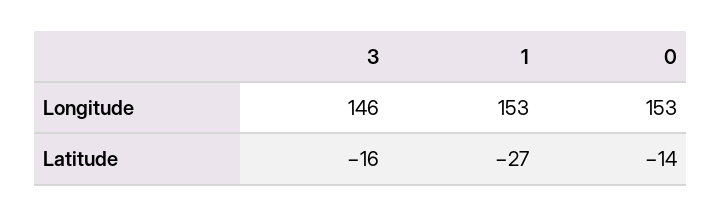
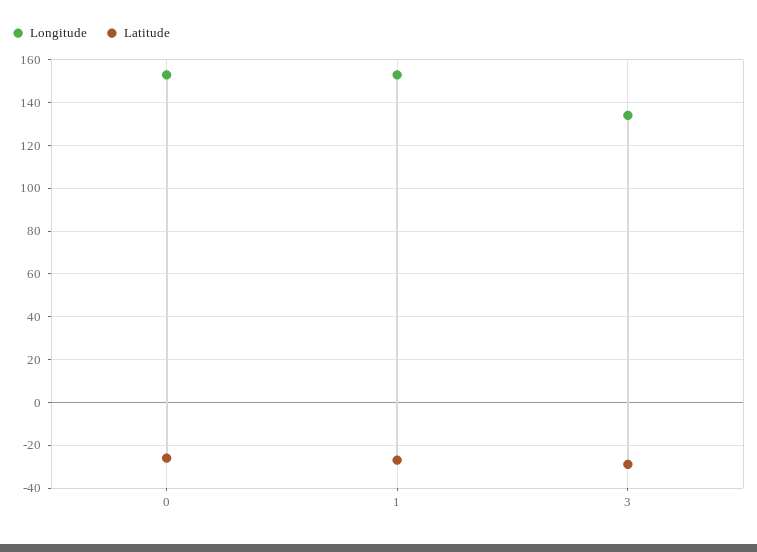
Longitude, 3: 146 -> 135
Latitude, 3: -16 -> -30
Latitude, 0: -14 -> -25

